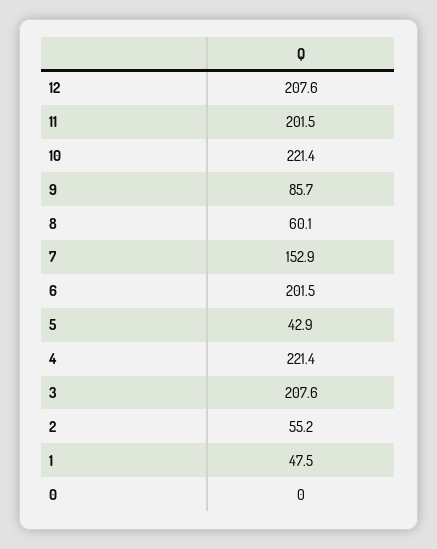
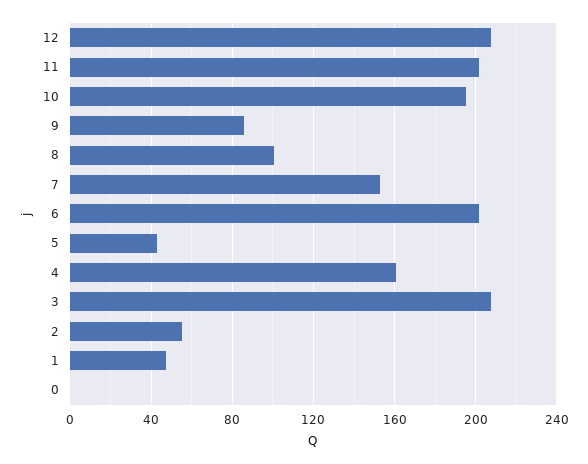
10: 221.4 -> 195
8: 60.1 -> 100
4: 221.4 -> 160

